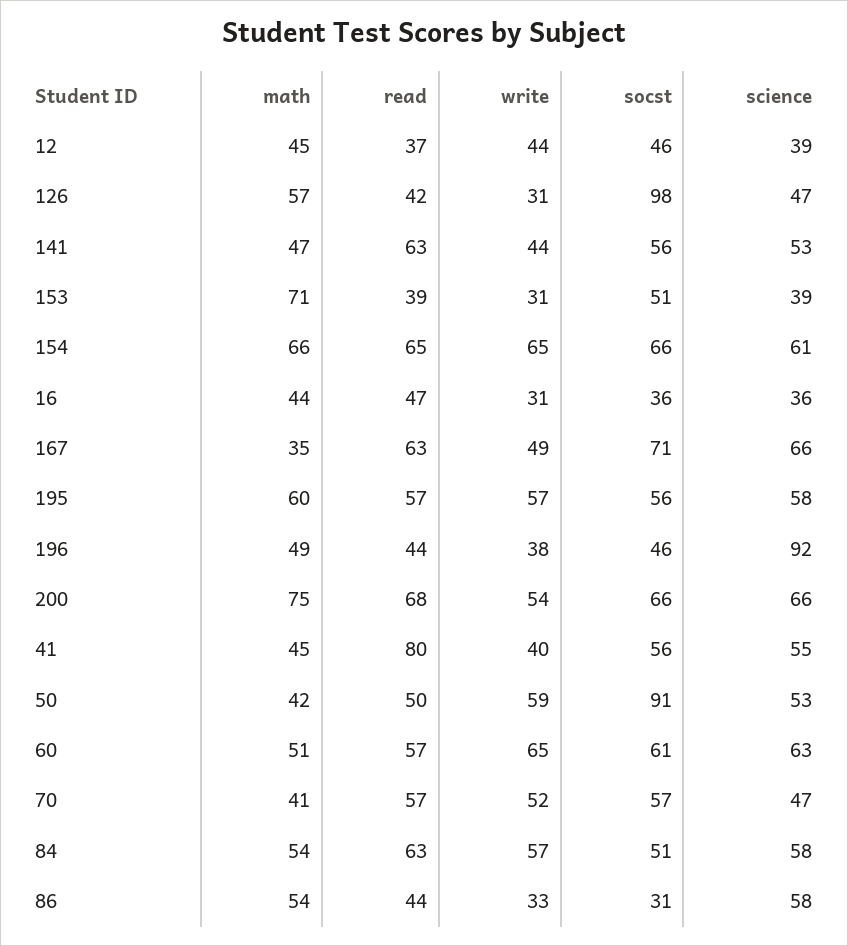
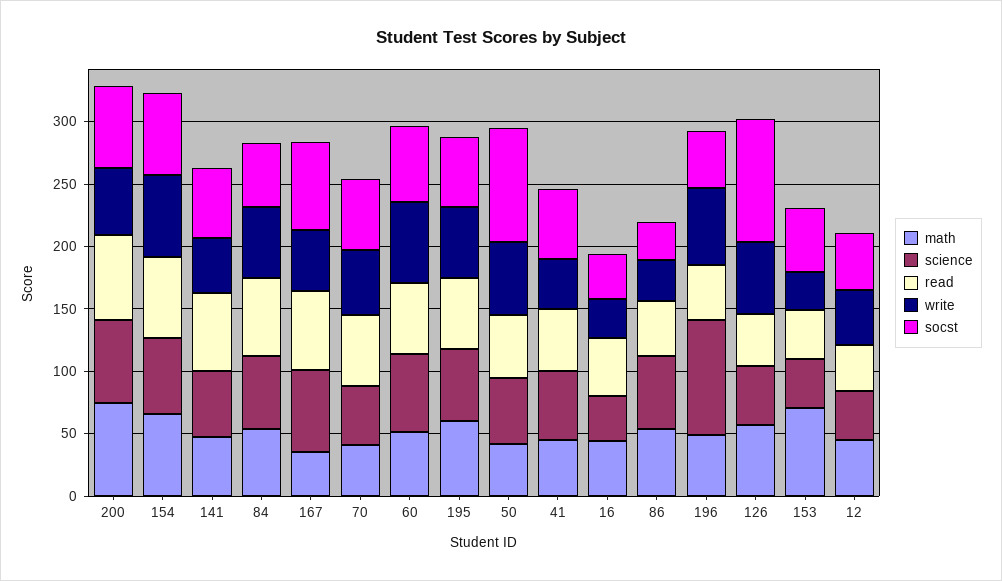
write, 126: 31 -> 60
write, 196: 38 -> 60
read, 41: 80 -> 50

